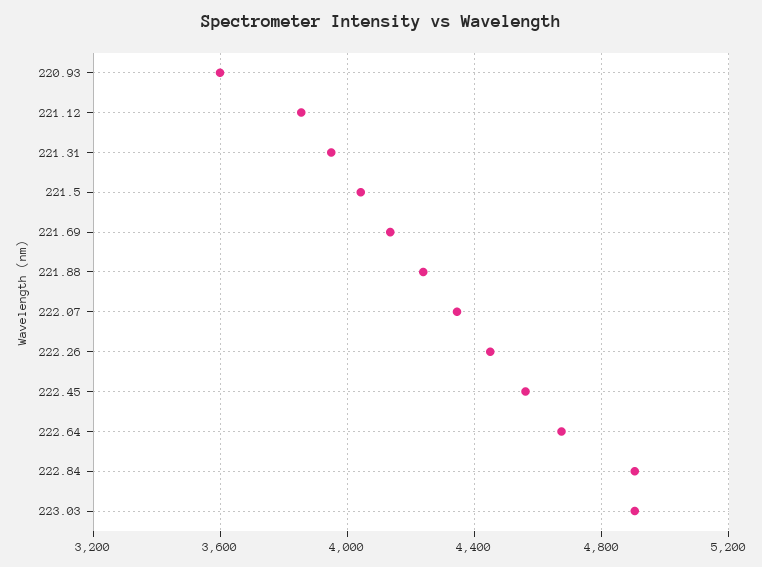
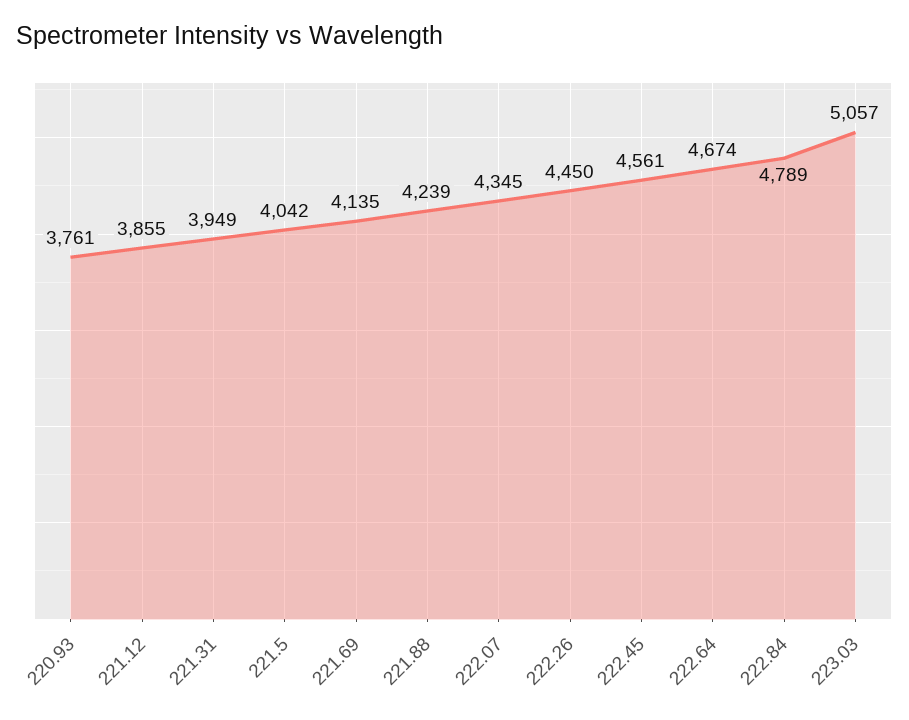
220.93: 3600 -> 3761
222.84: 4900 -> 4789
223.03: 4900 -> 5057

